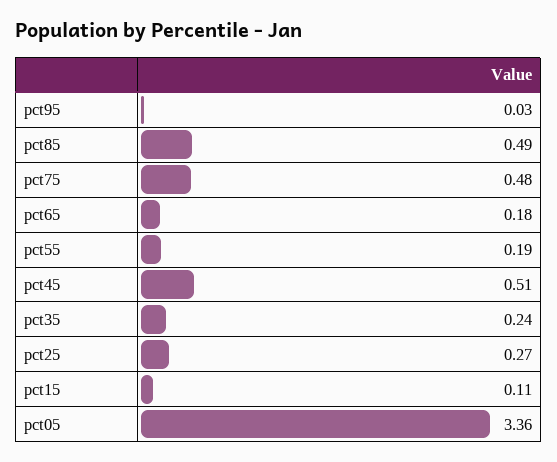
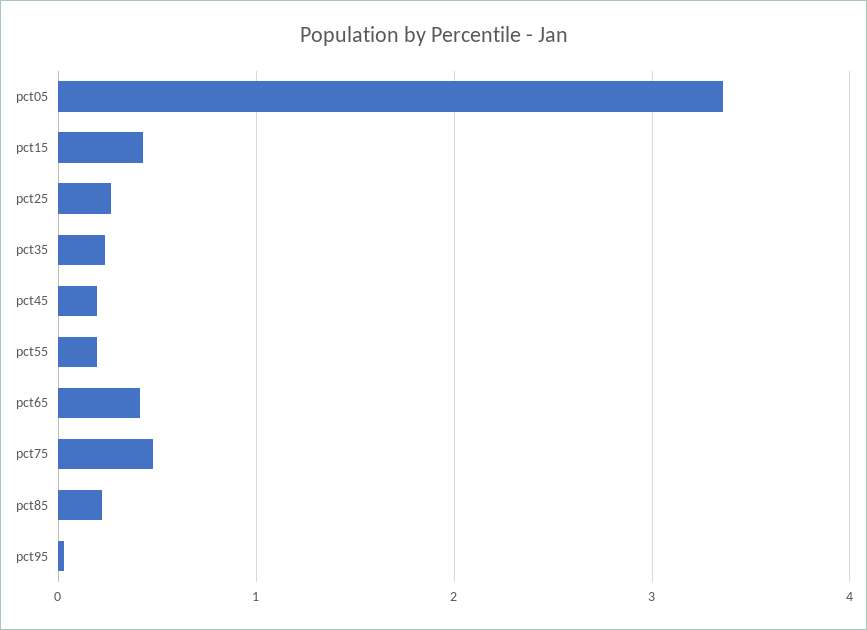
pct85: 0.49 -> 0.2
pct65: 0.18 -> 0.4
pct45: 0.51 -> 0.2
pct15: 0.11 -> 0.4

